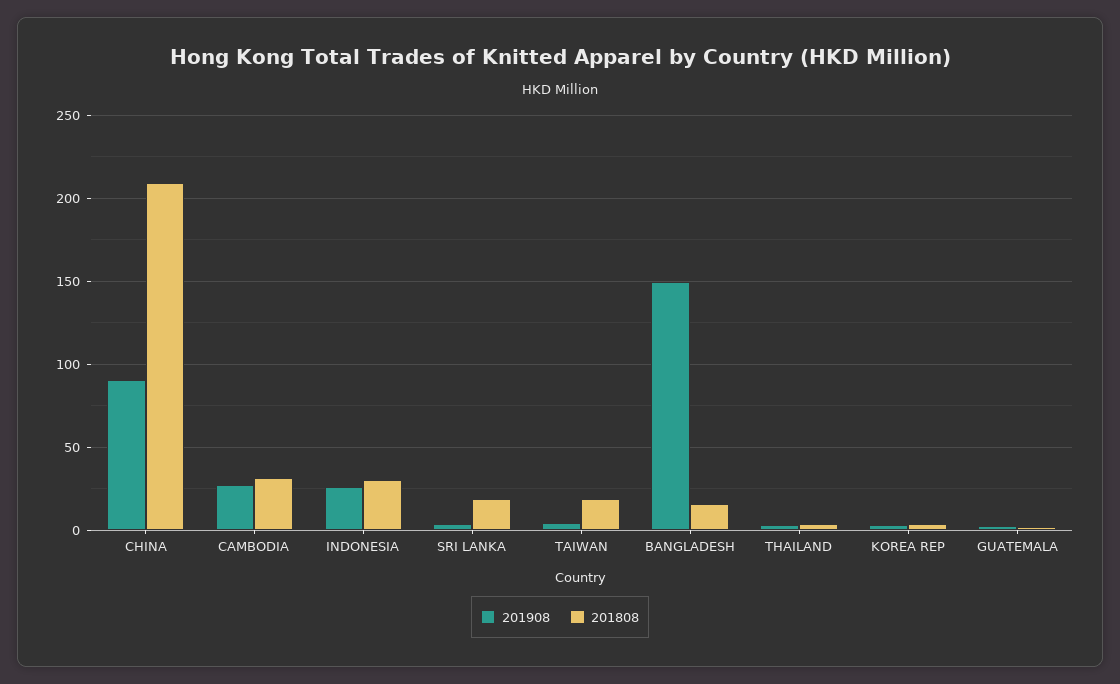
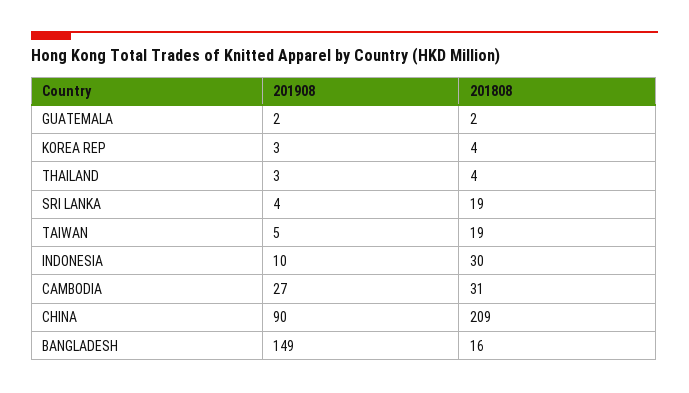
201908, INDONESIA: 25 -> 10

